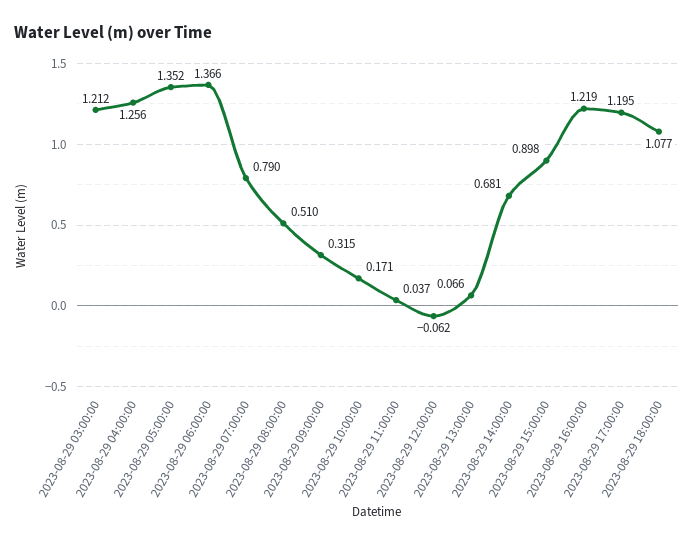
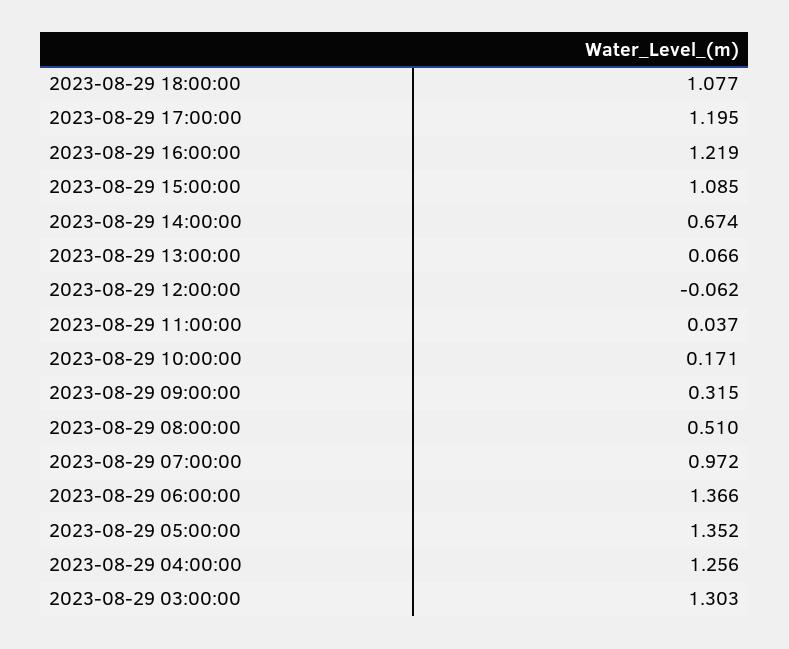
2023-08-29 03:00:00: 1.212 -> 1.303
2023-08-29 07:00:00: 0.79 -> 0.972
2023-08-29 14:00:00: 0.681 -> 0.674
2023-08-29 15:00:00: 0.898 -> 1.085

